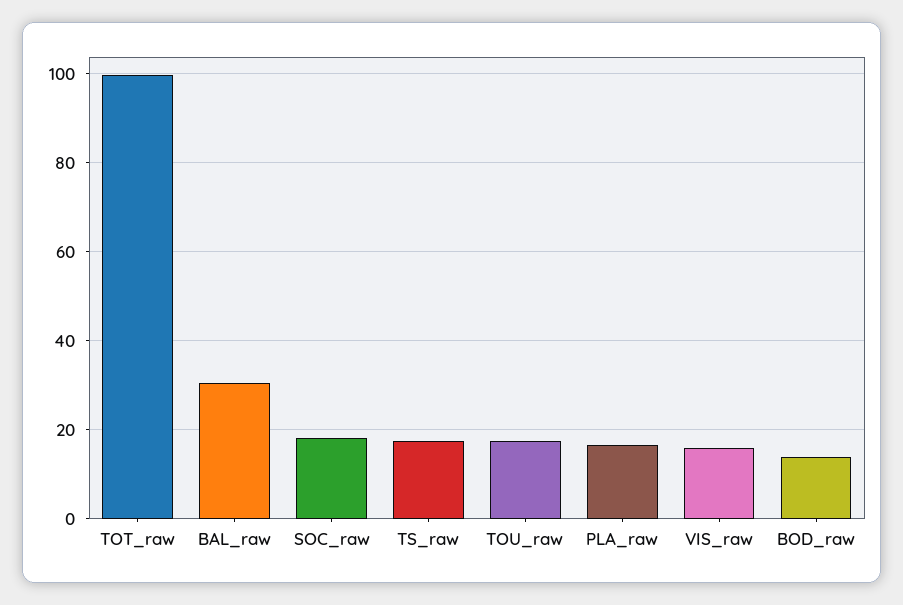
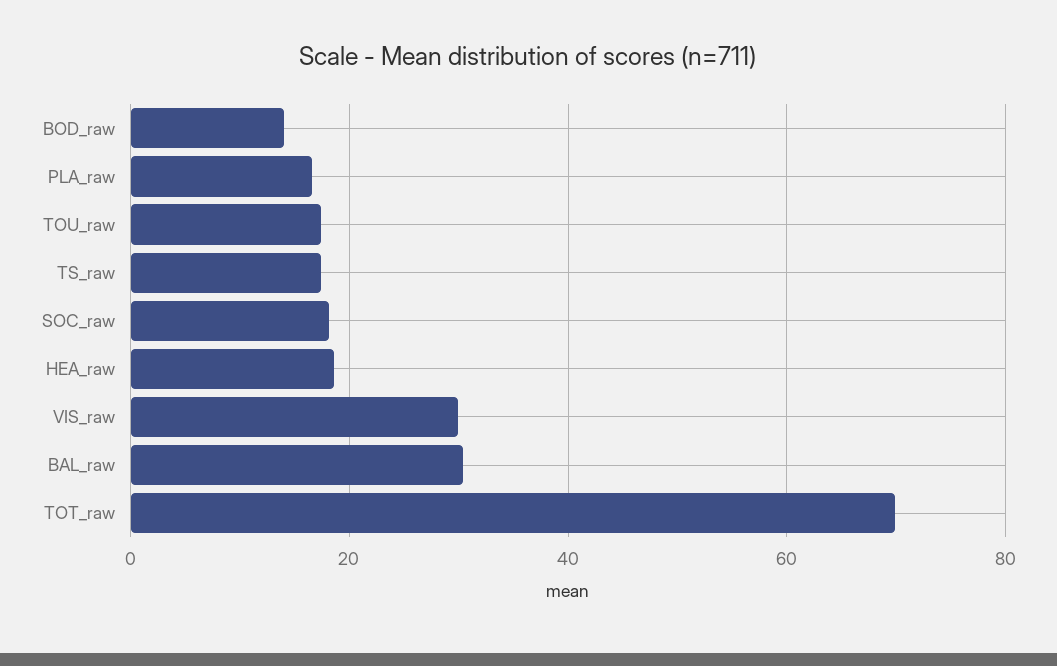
TOT_raw: 100 -> 70
VIS_raw: 16 -> 30
HEA_raw: none -> 18

